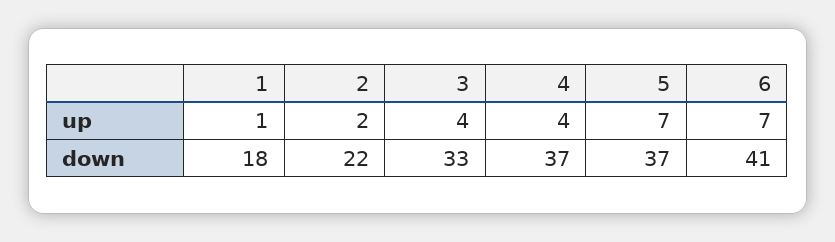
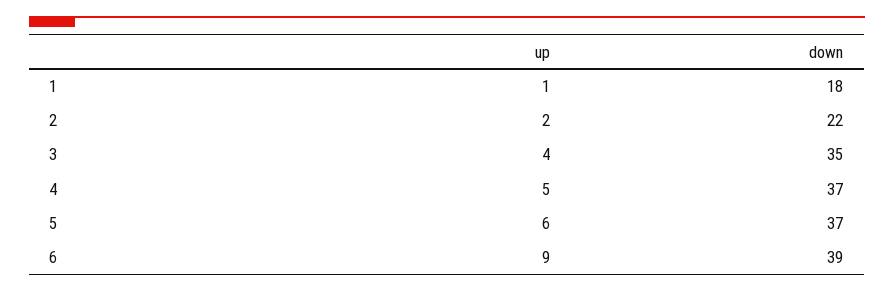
4, up: 4 -> 5
5, up: 7 -> 6
6, up: 7 -> 9
3, down: 33 -> 35
6, down: 41 -> 39

